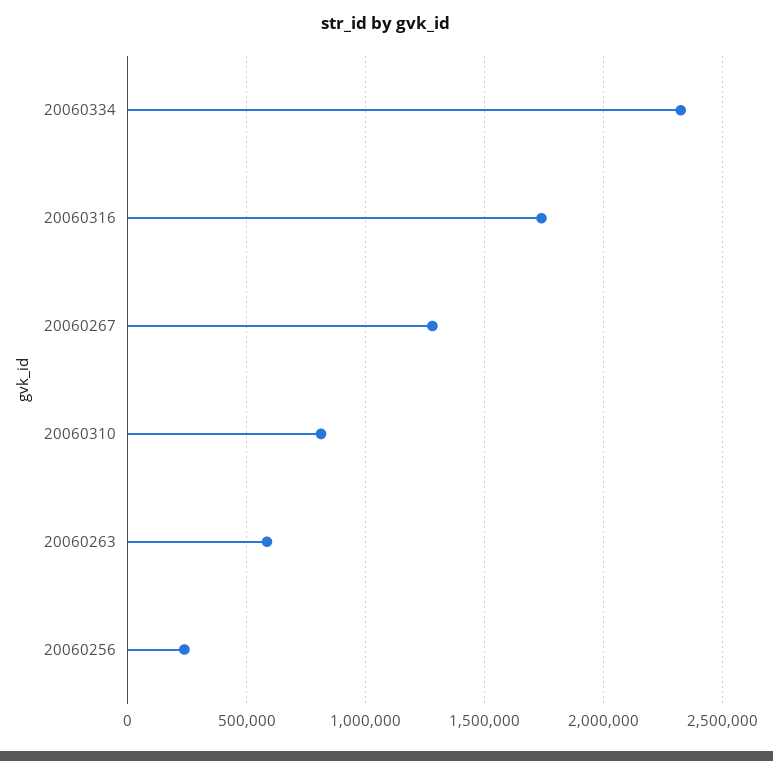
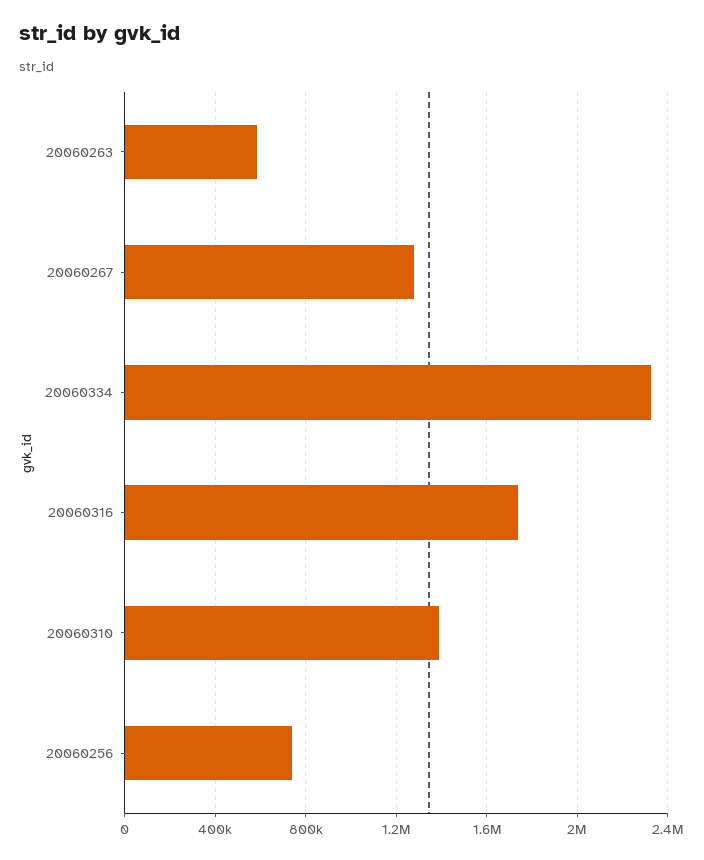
20060310: 800000 -> 1400000
20060256: 250000 -> 750000

